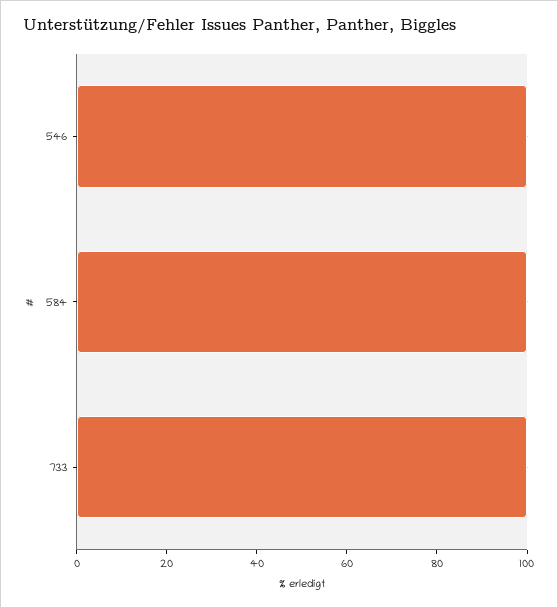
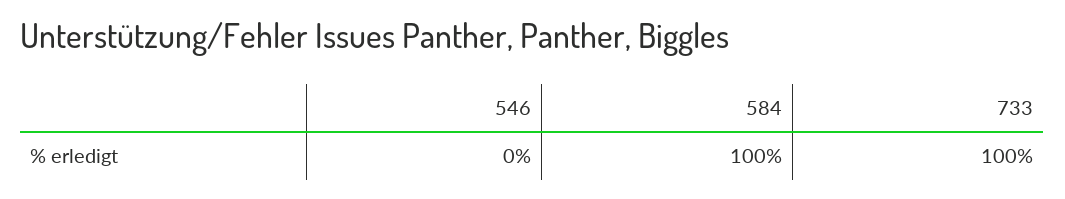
546: 100 -> 0

